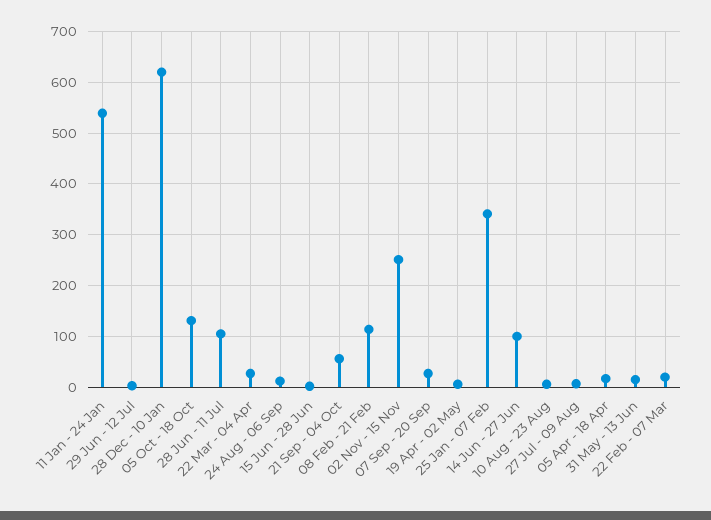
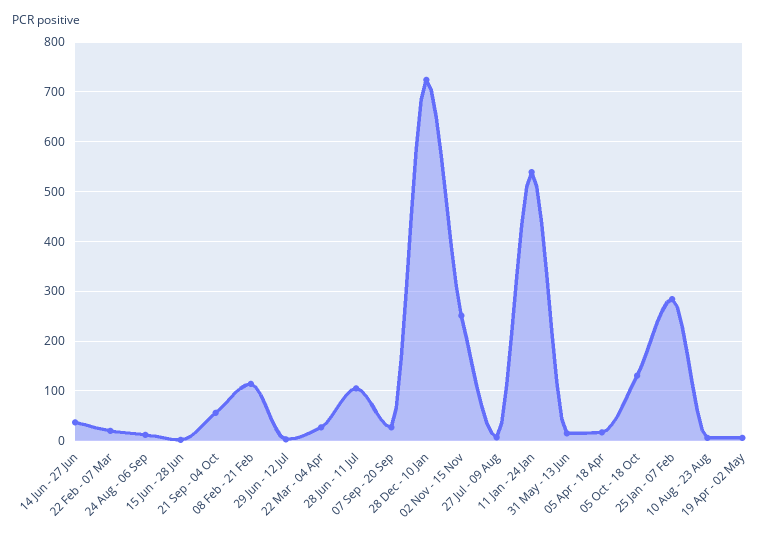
28 Dec - 10 Jan: 620 -> 720
25 Jan - 07 Feb: 340 -> 280
14 Jun - 27 Jun: 100 -> 40

